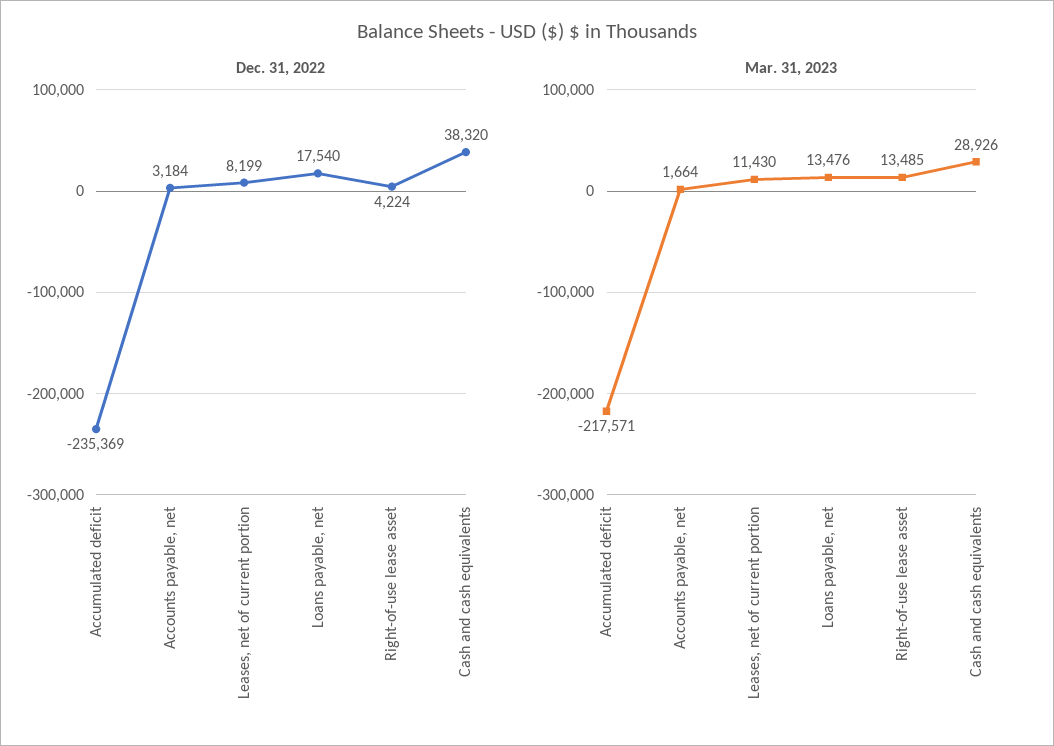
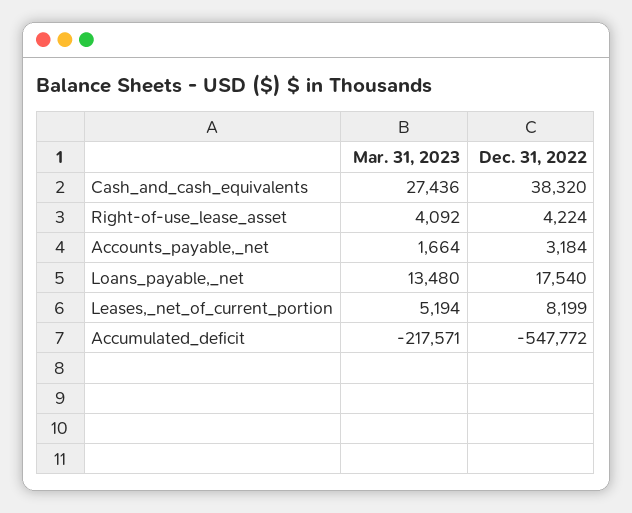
Dec. 31, 2022, Accumulated deficit: -235369 -> -547772
Mar. 31, 2023, Leases, net of current portion: 11430 -> 5194
Mar. 31, 2023, Loans payable, net: 13476 -> 13480
Mar. 31, 2023, Right-of-use lease asset: 13485 -> 4092
Mar. 31, 2023, Cash and cash equivalents: 28926 -> 27436

